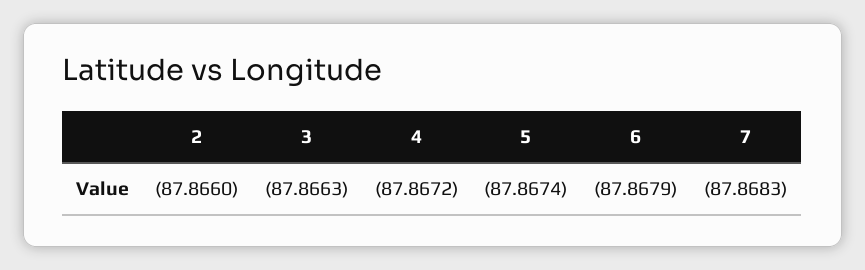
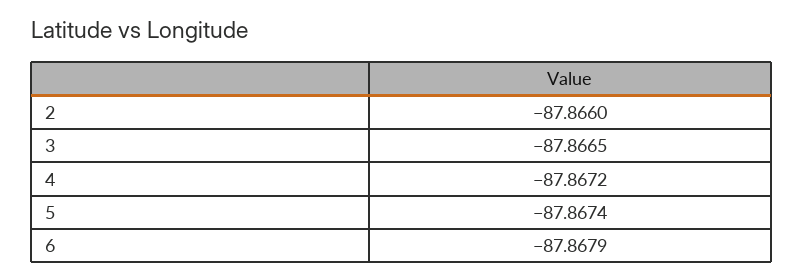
3: -87.8663 -> -87.8665
7: -87.8683 -> none

